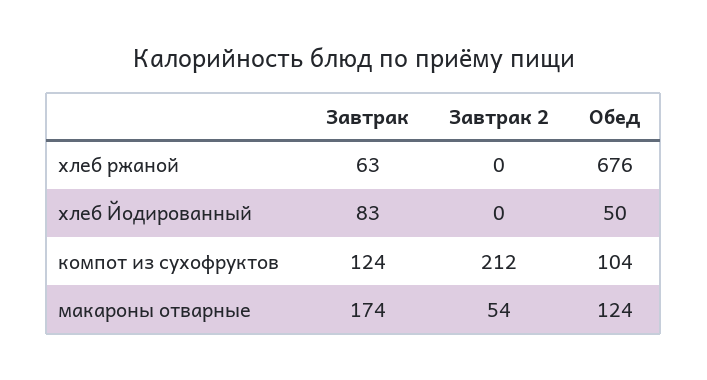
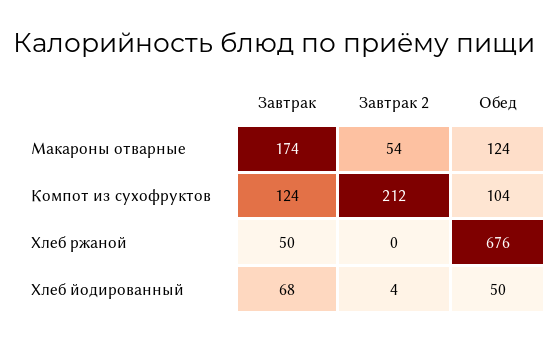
Завтрак, хлеб ржаной: 63 -> 50
Завтрак, хлеб Йодированный: 83 -> 68
Завтрак 2, хлеб Йодированный: 0 -> 4

